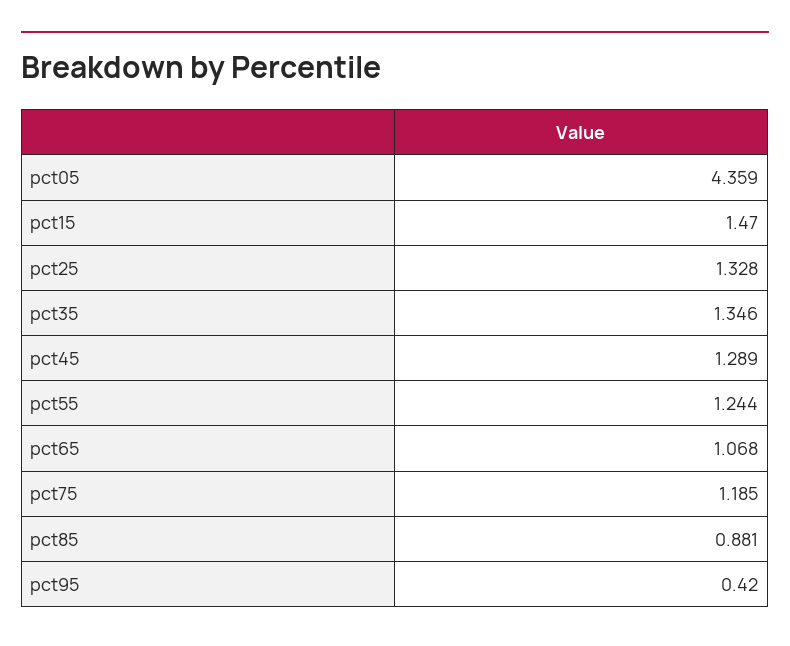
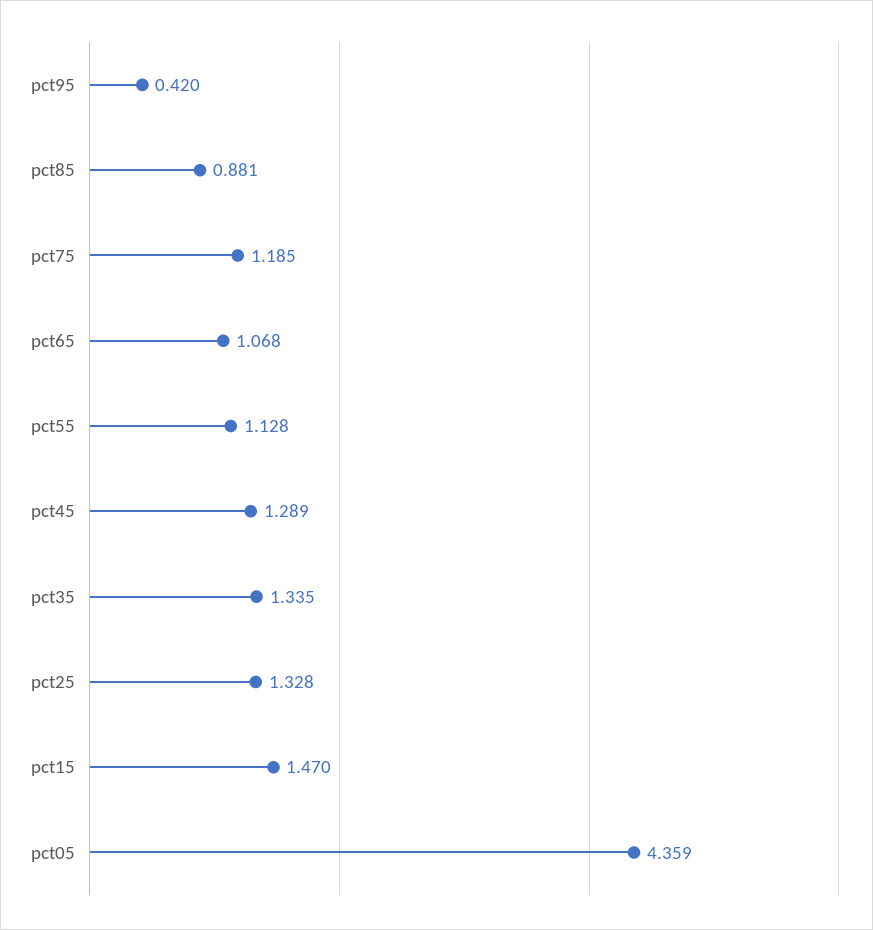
pct35: 1.346 -> 1.335
pct55: 1.244 -> 1.128

